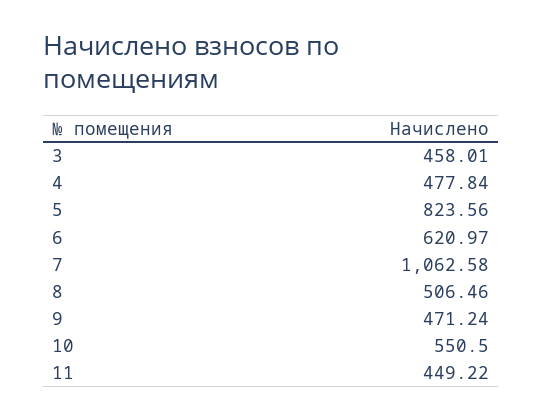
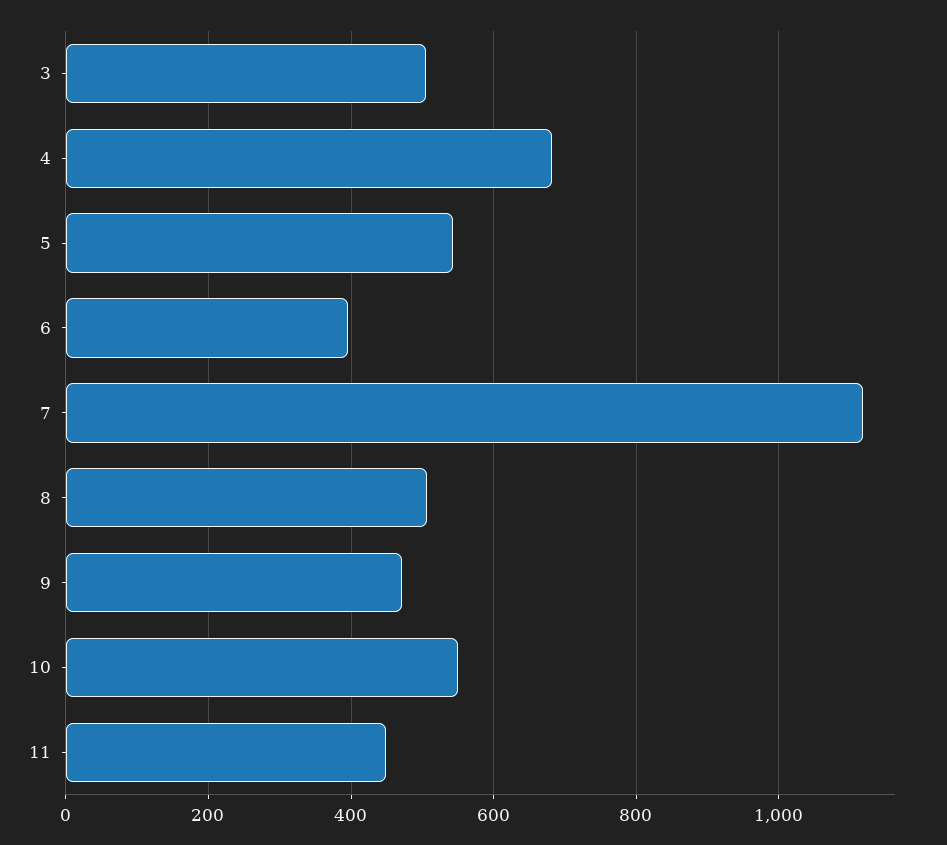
3: 458.01 -> 500
4: 477.84 -> 680
5: 823.56 -> 540
6: 620.97 -> 400
7: 1062.58 -> 1120

